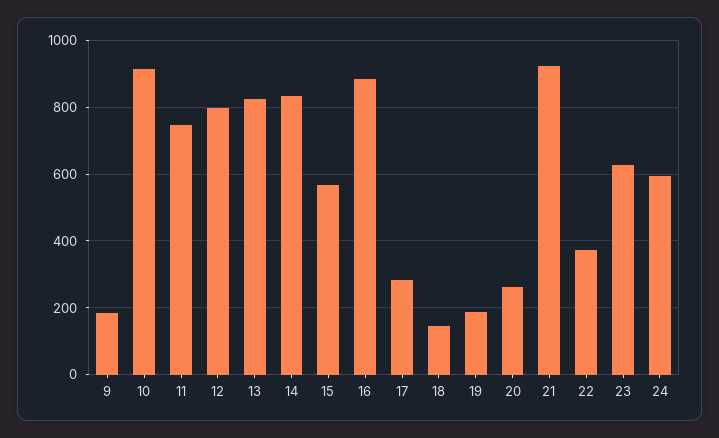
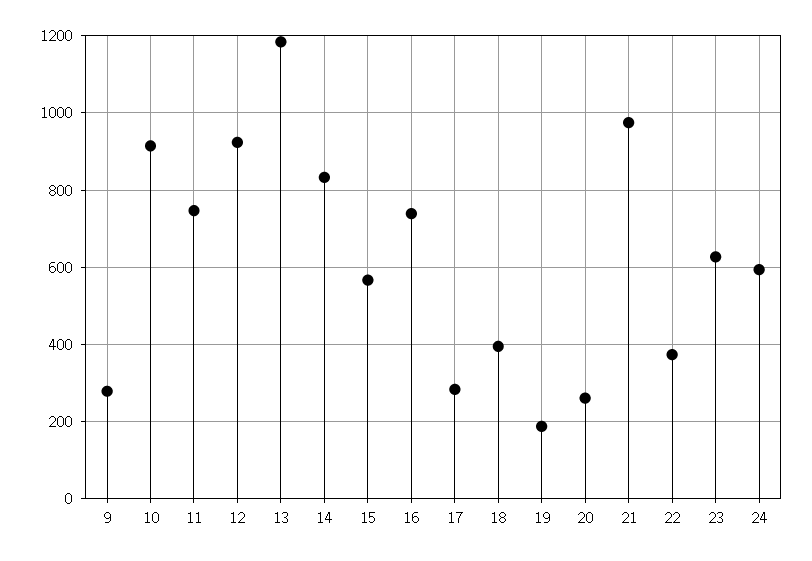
9: 180 -> 280
12: 800 -> 920
13: 820 -> 1180
16: 880 -> 740
18: 140 -> 400
21: 920 -> 980

